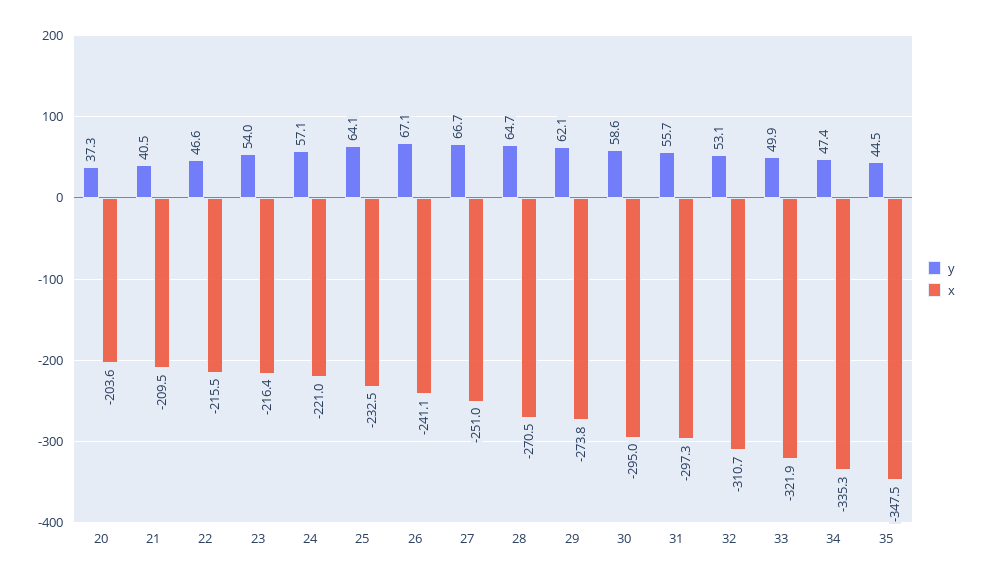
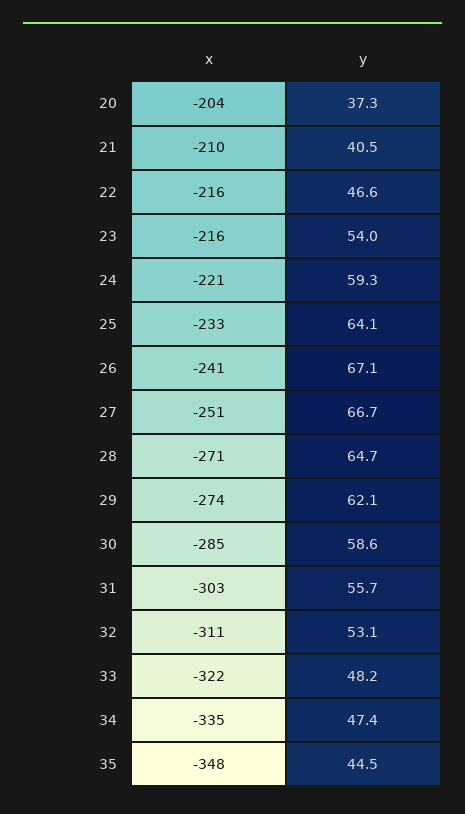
y, 24: 57.1 -> 59.3
x, 30: -295 -> -285
x, 31: -297.3 -> -303
y, 33: 49.9 -> 48.2

